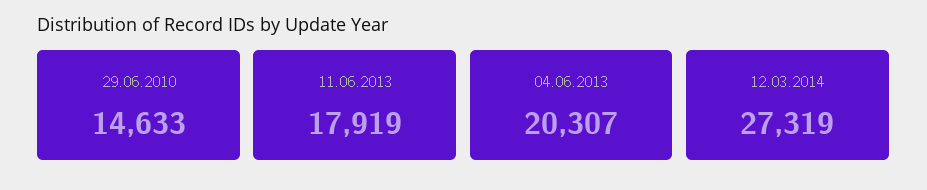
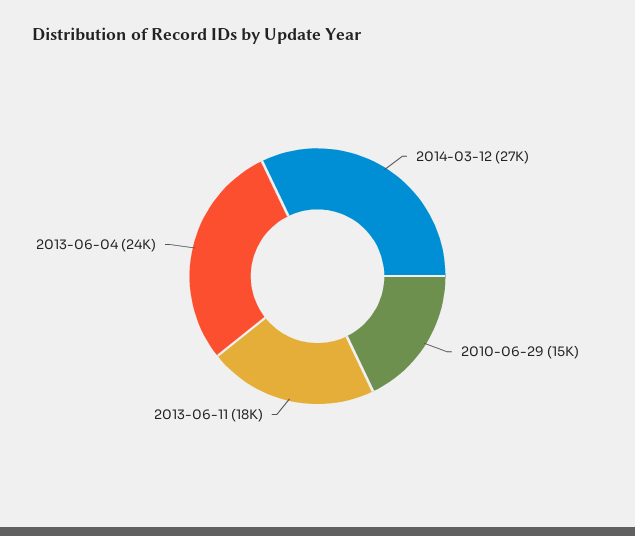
04.06.2013: 20307 -> 24000

